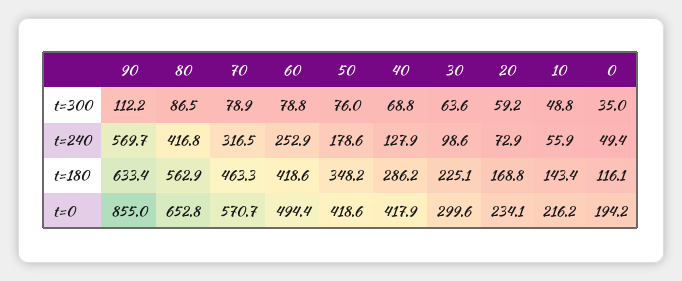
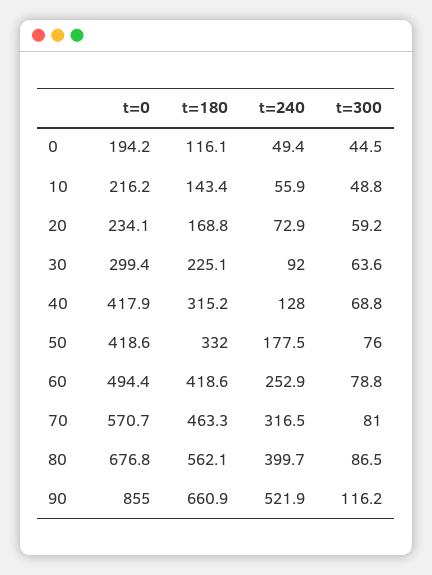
90, t=300: 112.2 -> 116.2
70, t=300: 78.9 -> 81
0, t=300: 35 -> 44.5
90, t=240: 569.7 -> 521.9
80, t=240: 416.8 -> 399.7
50, t=240: 178.6 -> 177.5
40, t=240: 127.9 -> 128
30, t=240: 98.6 -> 92
90, t=180: 633.4 -> 660.9
80, t=180: 562.9 -> 562.1
50, t=180: 348.2 -> 332
40, t=180: 286.2 -> 315.2
80, t=0: 652.8 -> 676.8
30, t=0: 299.6 -> 299.4

